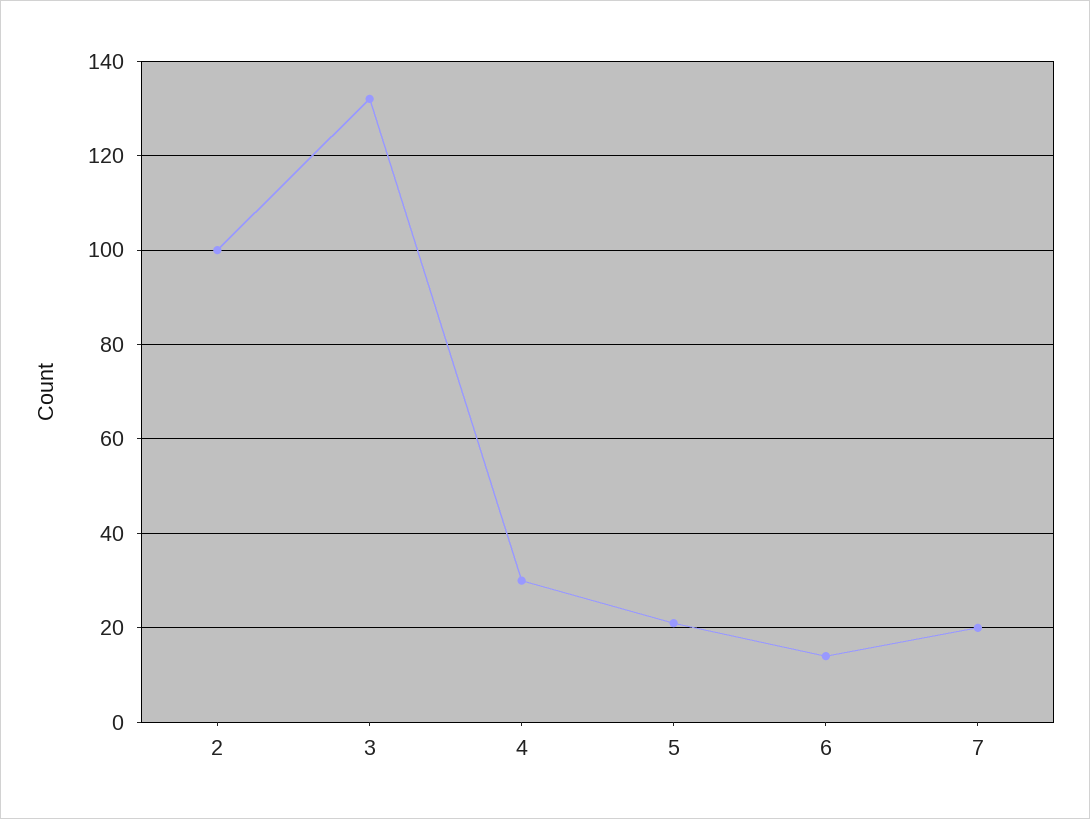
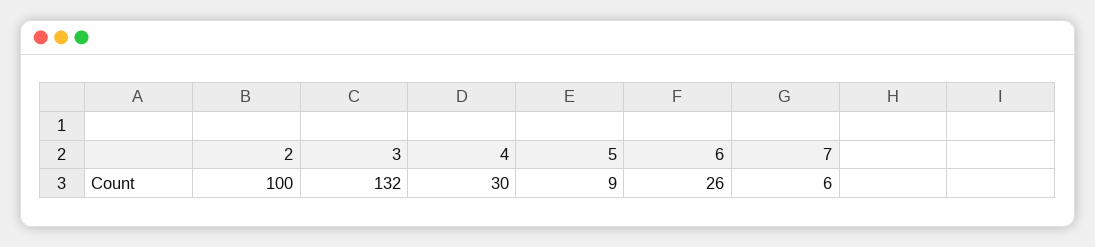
5: 20 -> 9
6: 15 -> 26
7: 20 -> 6

